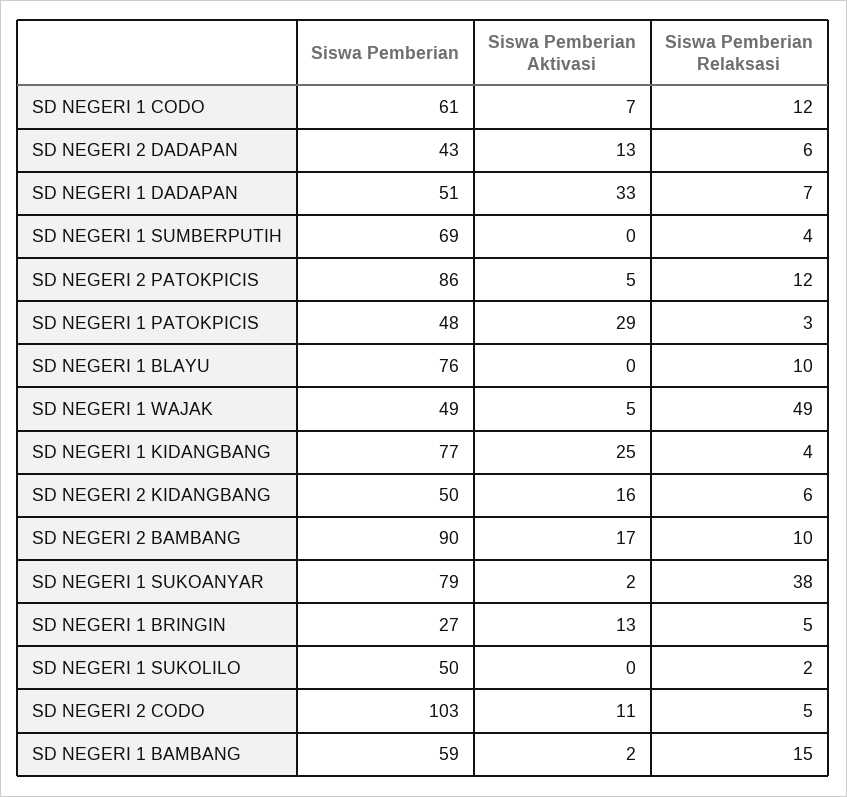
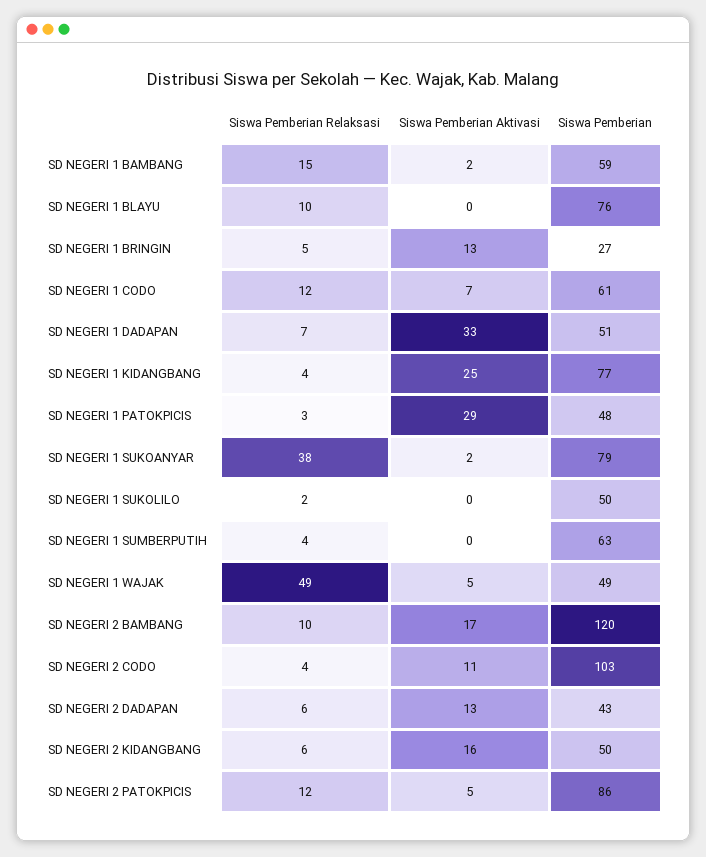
Siswa Pemberian, SD NEGERI 1 SUMBERPUTIH: 69 -> 63
Siswa Pemberian, SD NEGERI 2 BAMBANG: 90 -> 120
Siswa Pemberian Relaksasi, SD NEGERI 2 CODO: 5 -> 4

